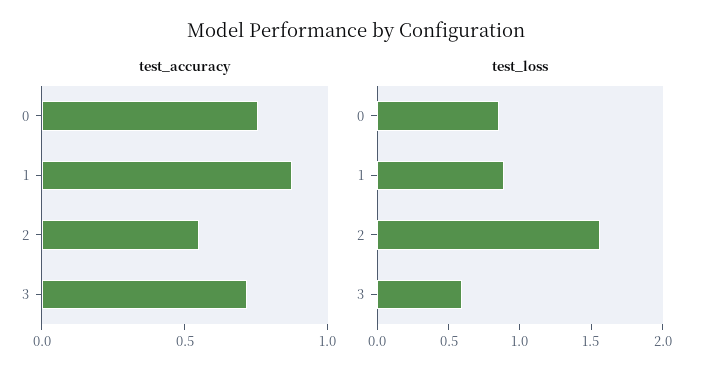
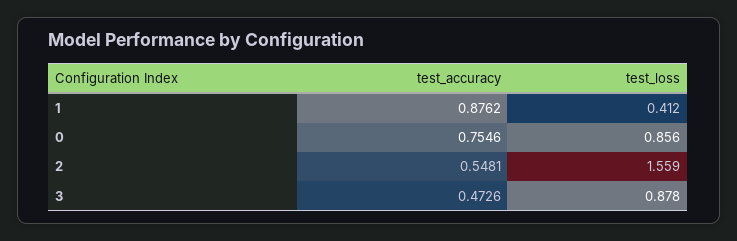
test_accuracy, 3: 0.7 -> 0.4726
test_loss, 1: 0.9 -> 0.412
test_loss, 3: 0.6 -> 0.878

